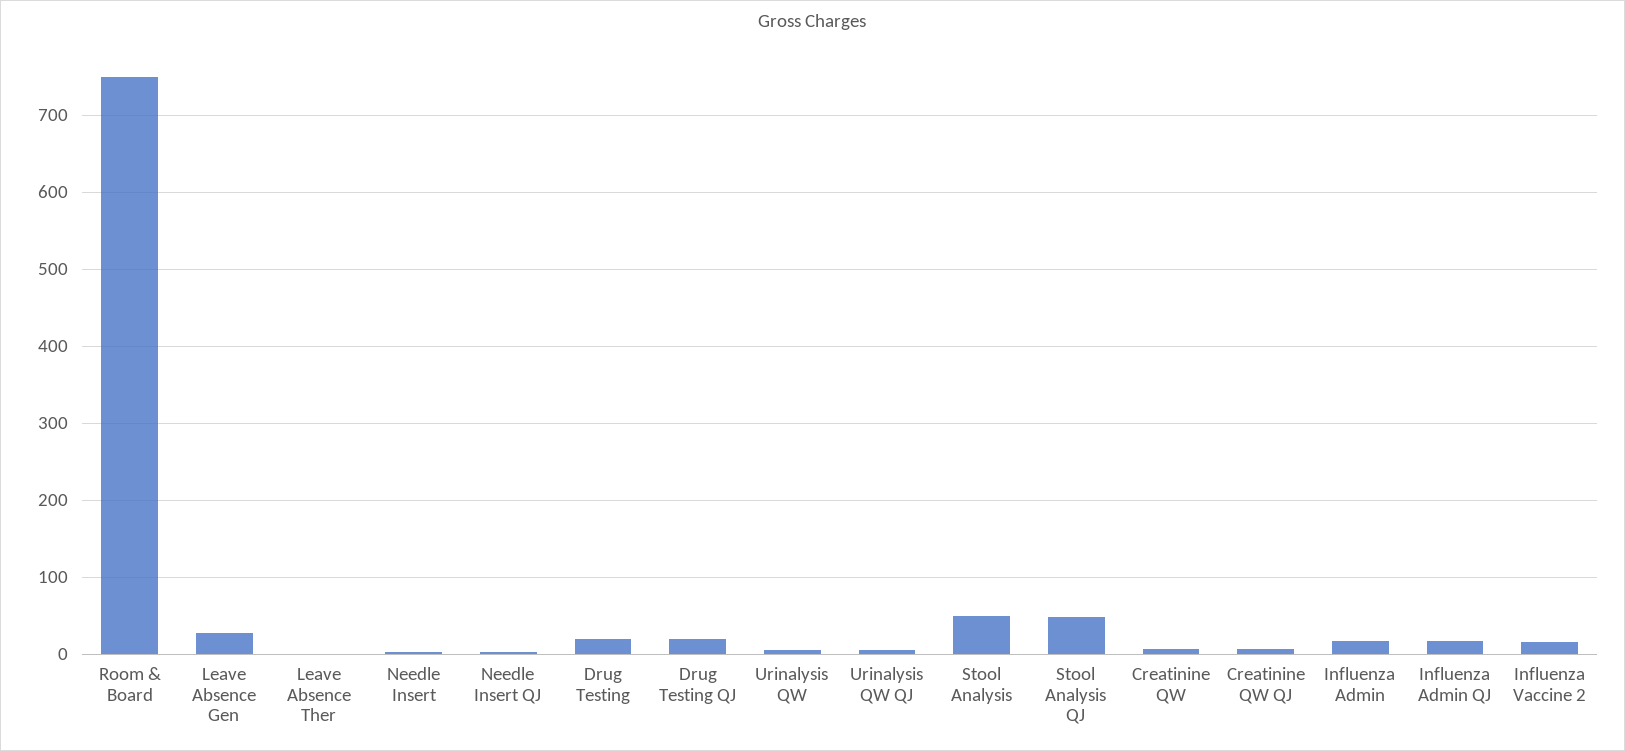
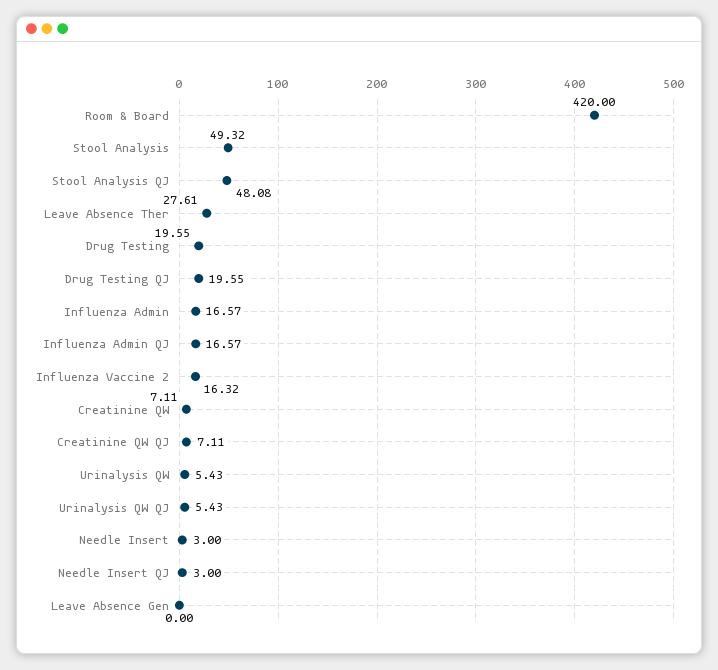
Room & Board: 750 -> 420
Leave Absence Gen: 30 -> 0
Leave Absence Ther: 0 -> 27.61

